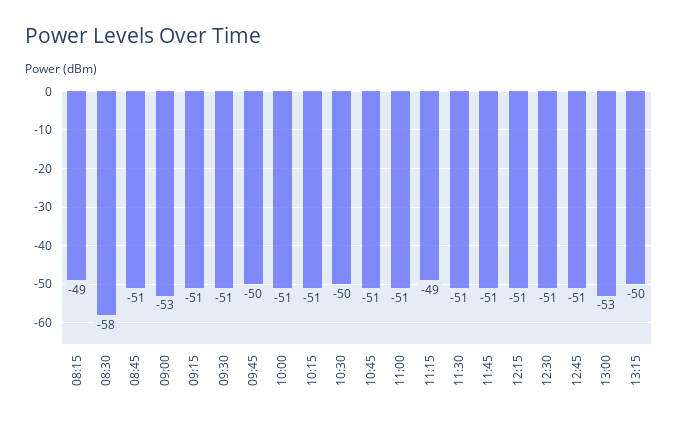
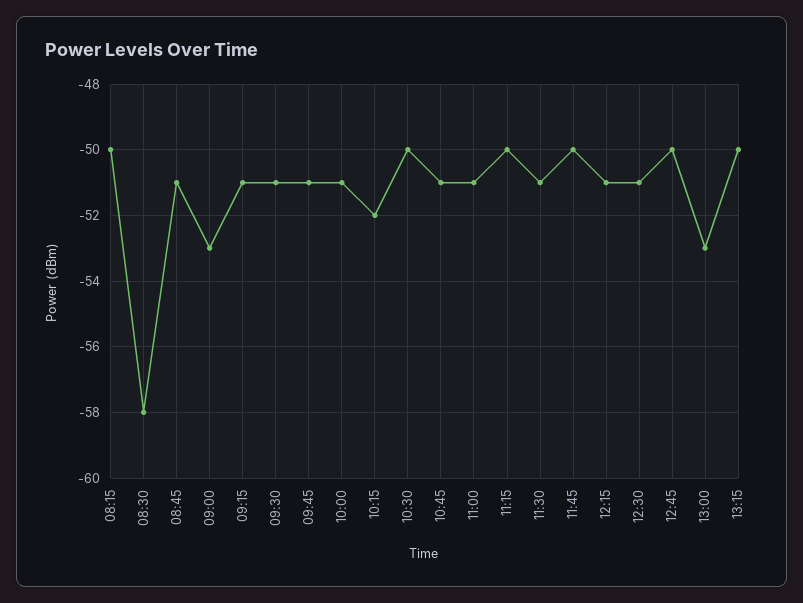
08:15: -49 -> -50
09:45: -50 -> -51
10:15: -51 -> -52
11:15: -49 -> -50
11:45: -51 -> -50
12:45: -51 -> -50

